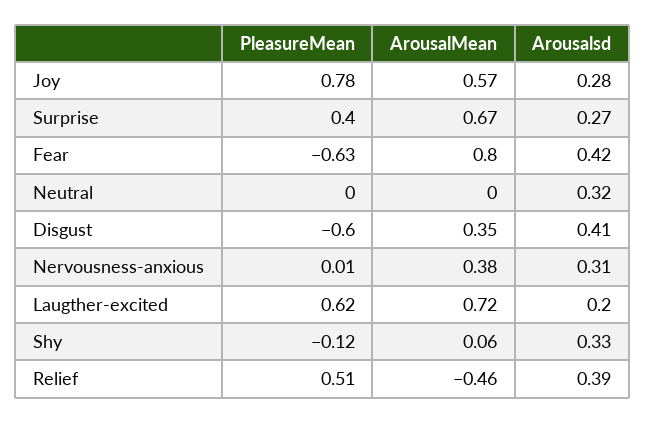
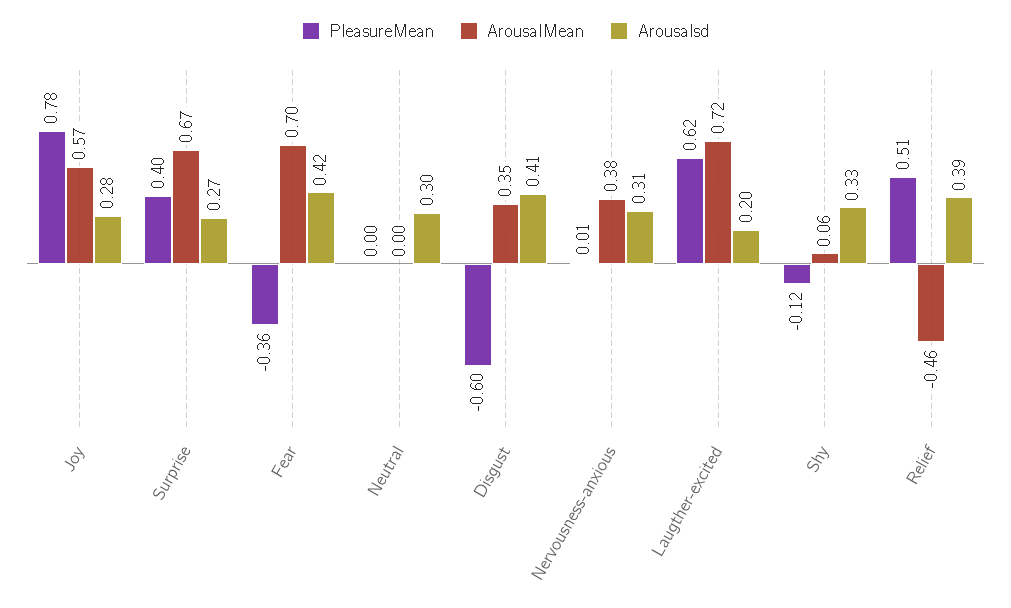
PleasureMean, Fear: -0.63 -> -0.36
ArousalMean, Fear: 0.8 -> 0.7
Arousalsd, Neutral: 0.32 -> 0.3

